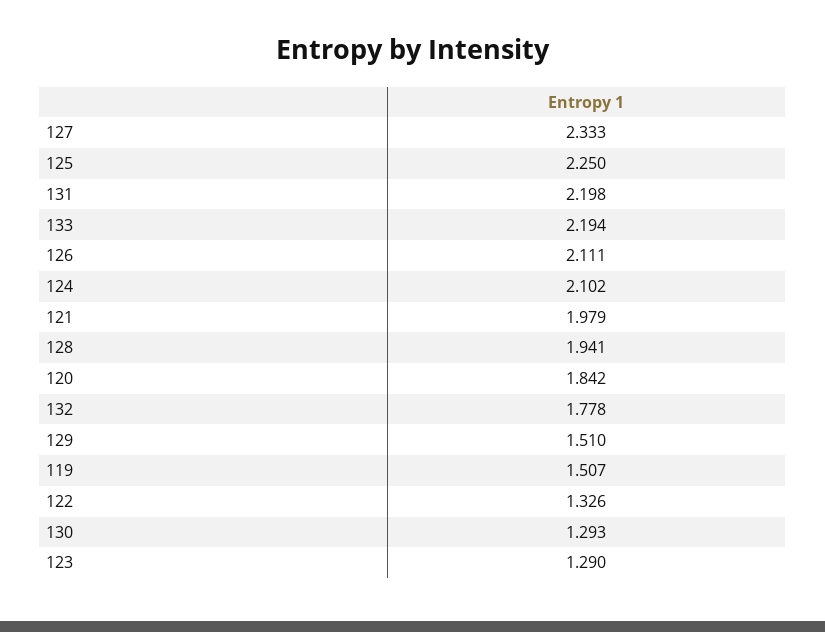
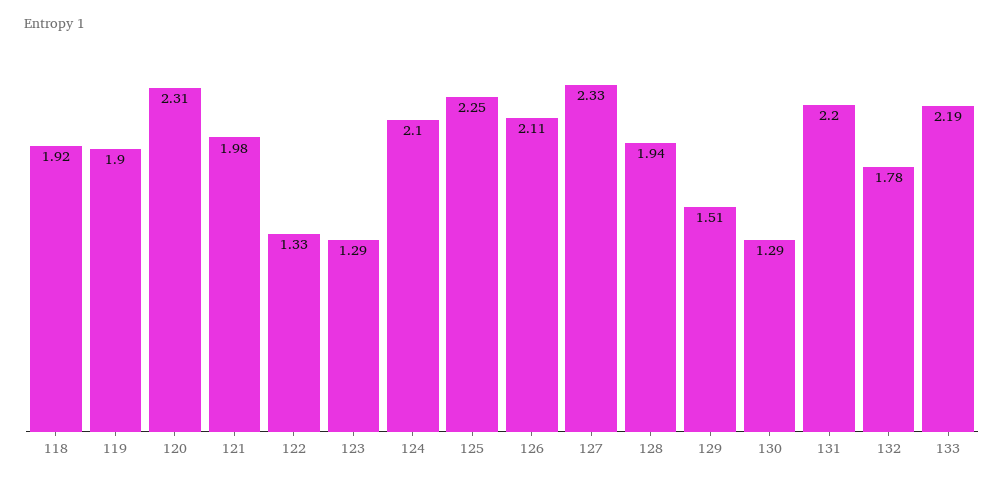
120: 1.842 -> 2.31
119: 1.507 -> 1.9
118: none -> 1.92

